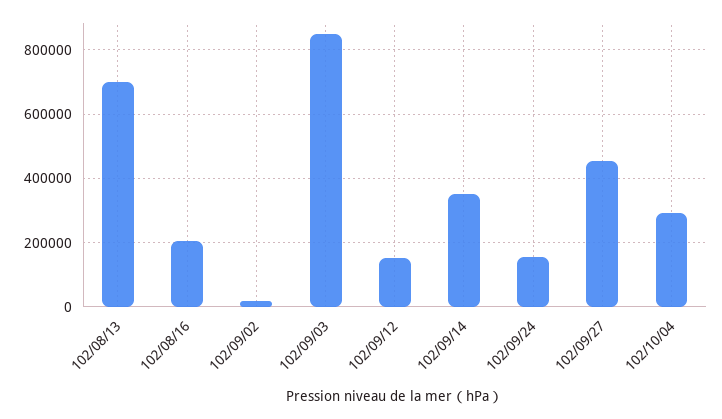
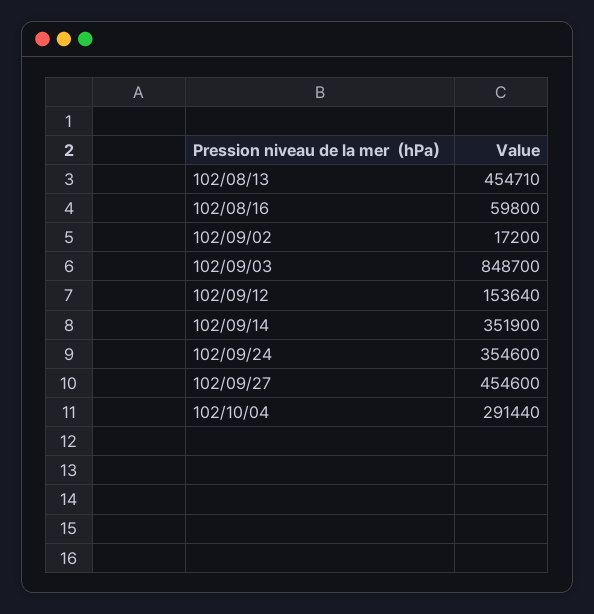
102/08/13: 700000 -> 454710
102/08/16: 200000 -> 59800
102/09/24: 160000 -> 354600

